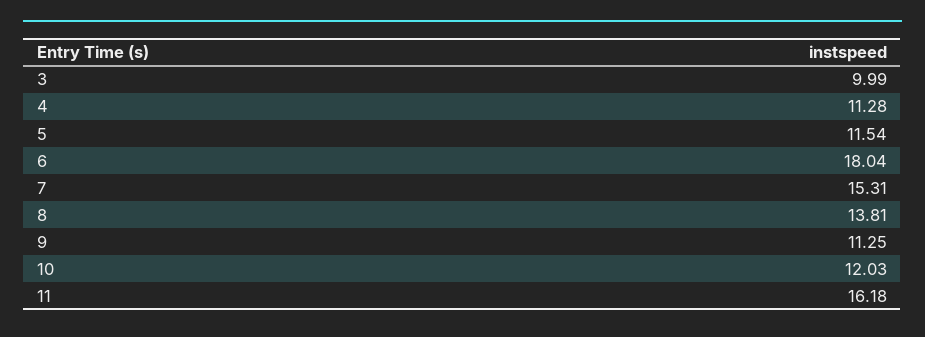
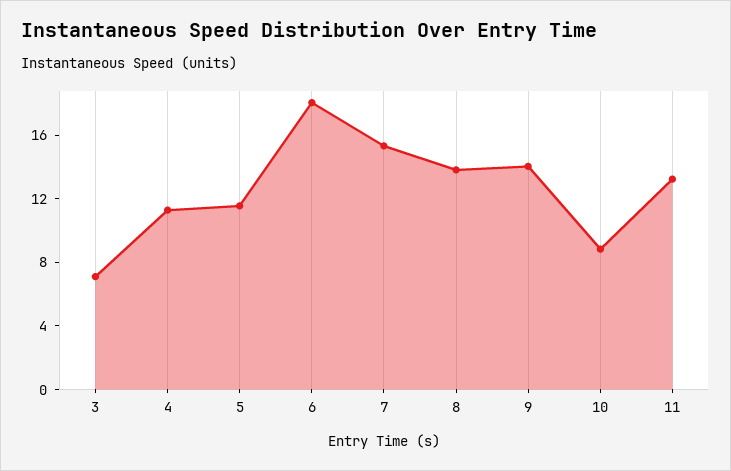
3: 9.99 -> 7
9: 11.25 -> 14
10: 12.03 -> 9
11: 16.18 -> 13

